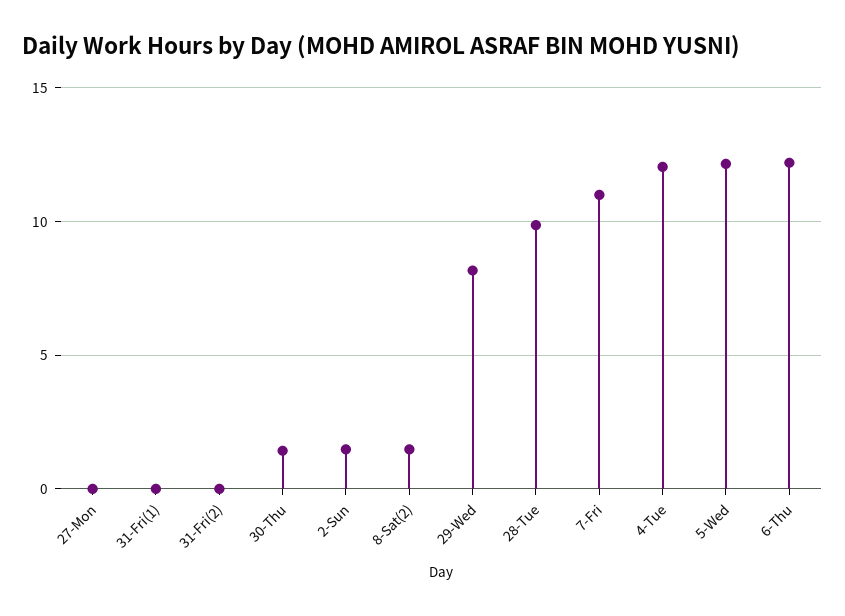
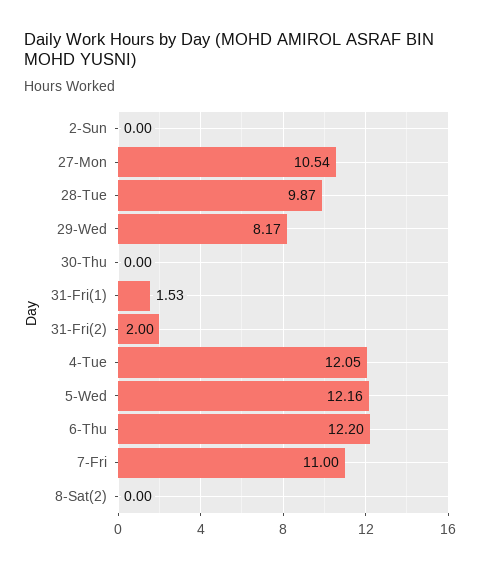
27-Mon: 0 -> 10.54
31-Fri(1): 0 -> 1.53
31-Fri(2): 0 -> 2
30-Thu: 1.5 -> 0
2-Sun: 1.5 -> 0
8-Sat(2): 1.5 -> 0

